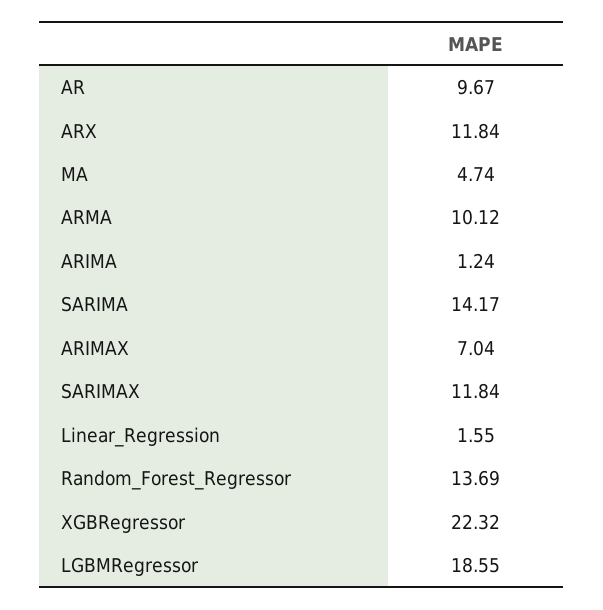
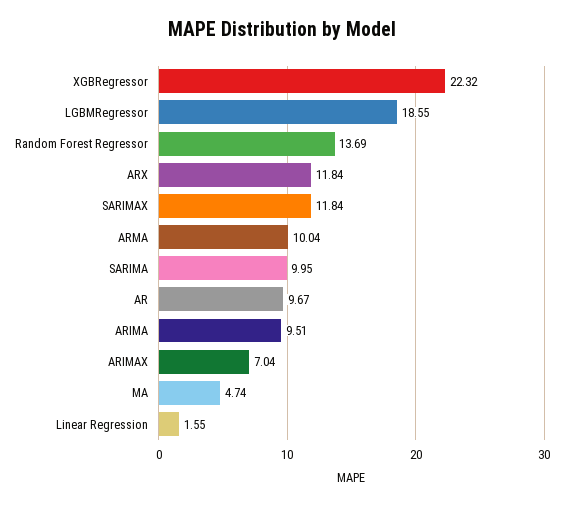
ARMA: 10.12 -> 10.04
ARIMA: 1.24 -> 9.51
SARIMA: 14.17 -> 9.95

